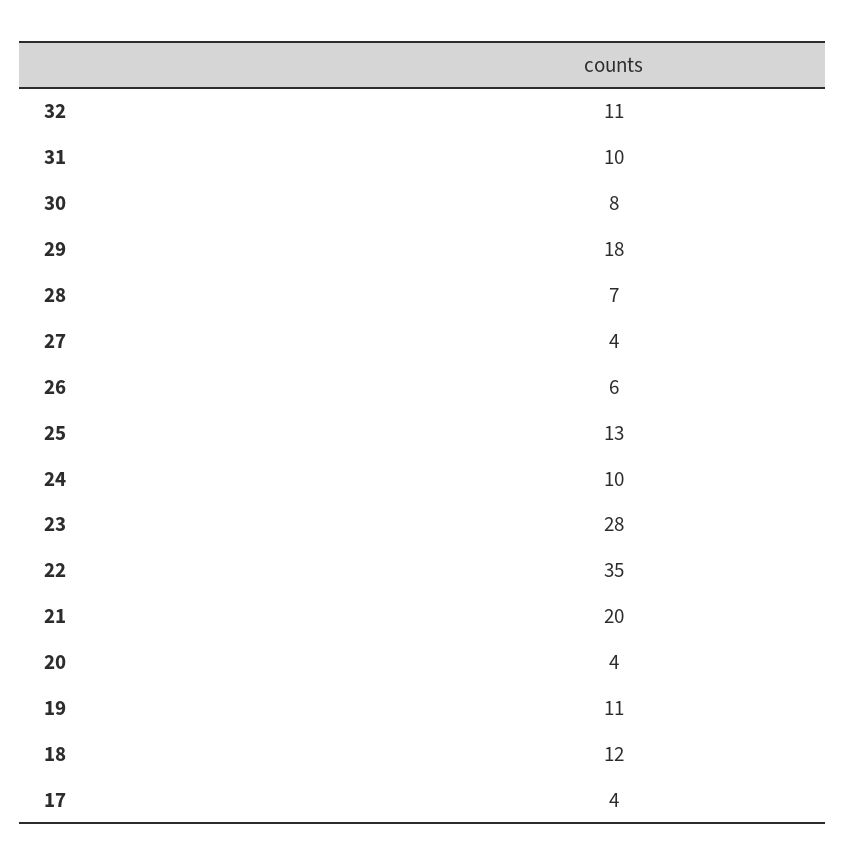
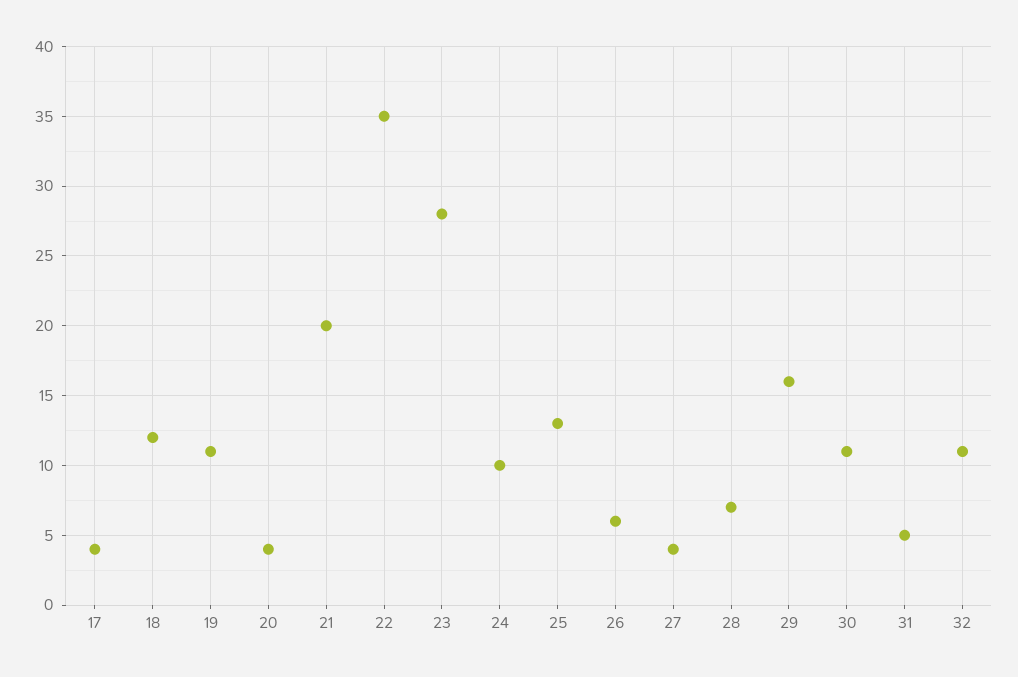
31: 10 -> 5
30: 8 -> 11
29: 18 -> 16

